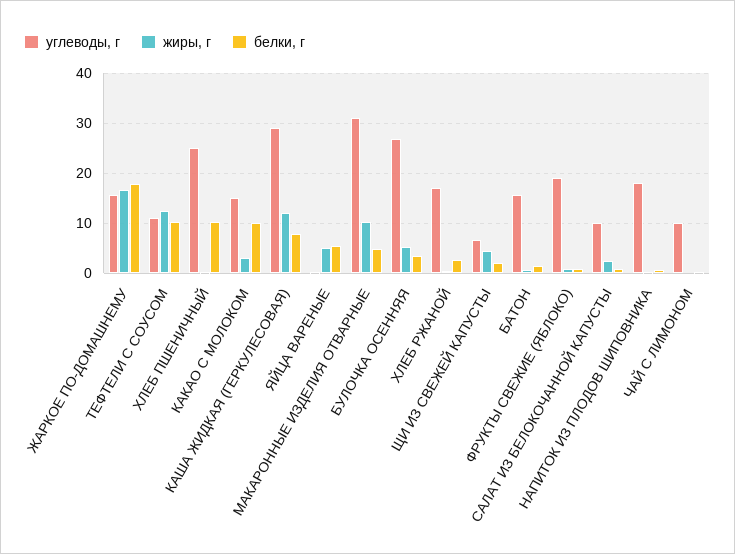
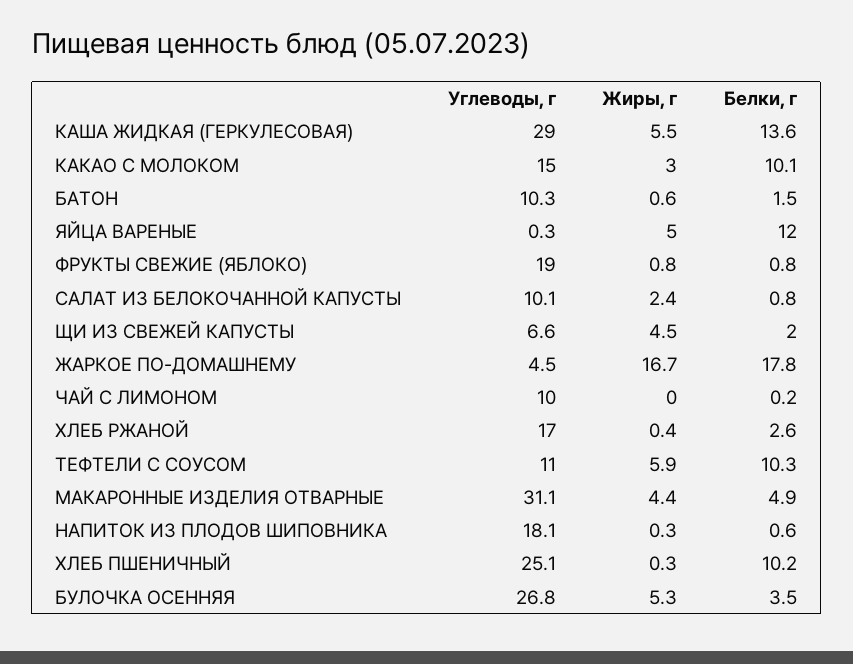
углеводы, г, ЖАРКОЕ ПО-ДОМАШНЕМУ: 16 -> 4.5
жиры, г, ТЕФТЕЛИ С СОУСОМ: 12 -> 5.9
жиры, г, КАША ЖИДКАЯ (ГЕРКУЛЕСОВАЯ): 12 -> 5.5
белки, г, КАША ЖИДКАЯ (ГЕРКУЛЕСОВАЯ): 8 -> 13.6
белки, г, ЯЙЦА ВАРЕНЫЕ: 6 -> 12
жиры, г, МАКАРОННЫЕ ИЗДЕЛИЯ ОТВАРНЫЕ: 10 -> 4.4
углеводы, г, БАТОН: 16 -> 10.3

